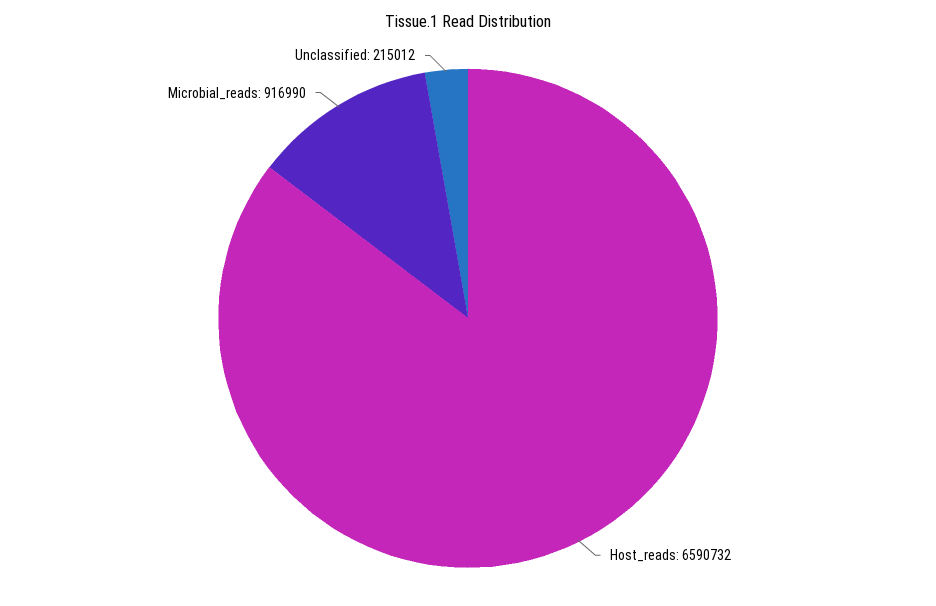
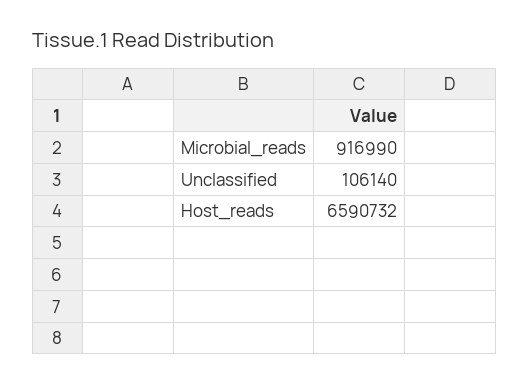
Unclassified: 215012 -> 106140

